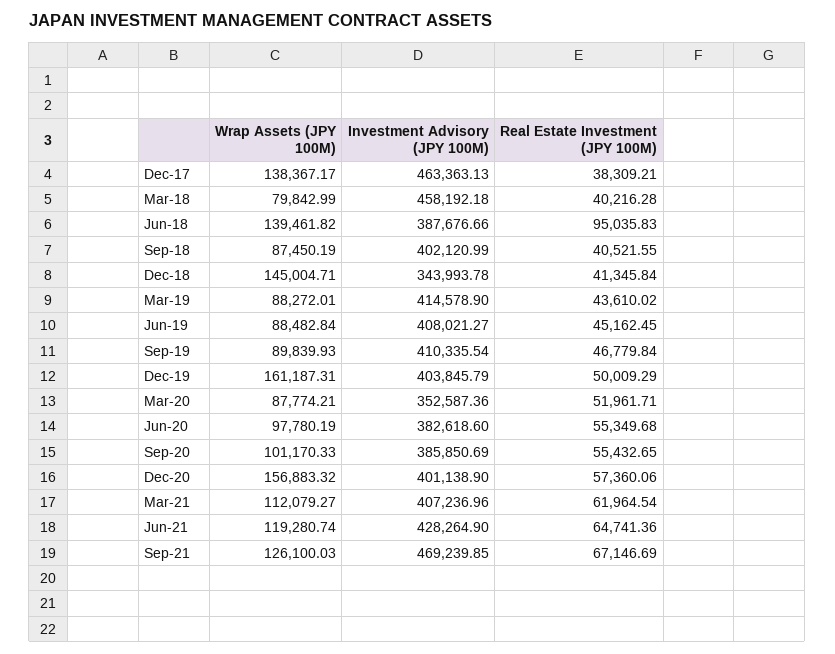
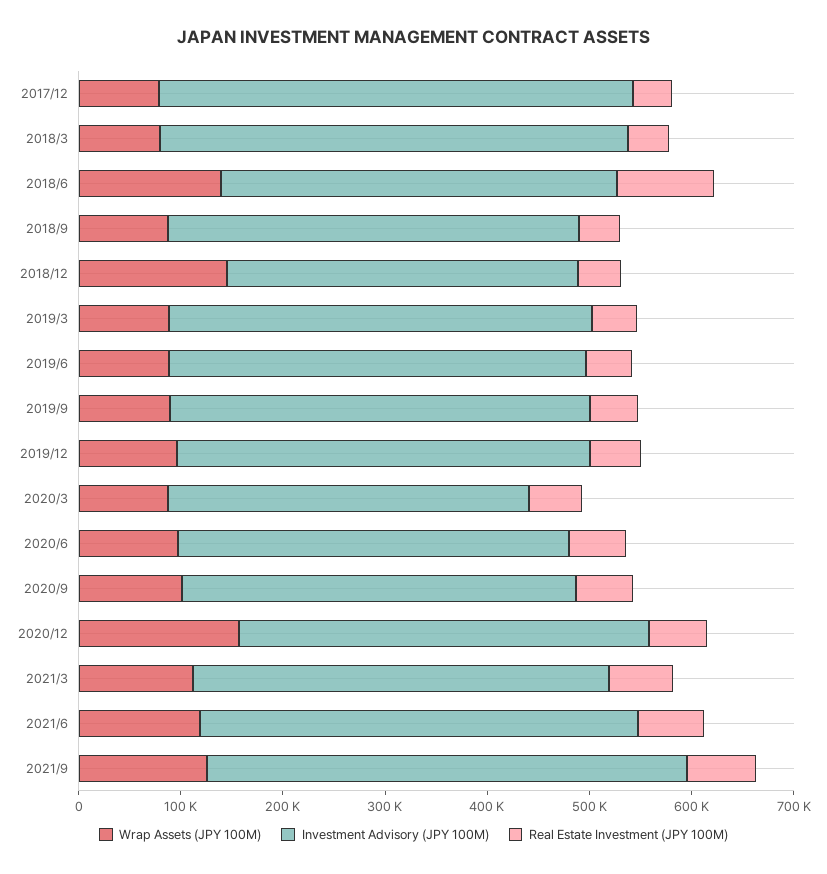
Wrap Assets (JPY 100M), Dec-17: 138367.17 -> 80000
Wrap Assets (JPY 100M), Dec-19: 161187.31 -> 100000

